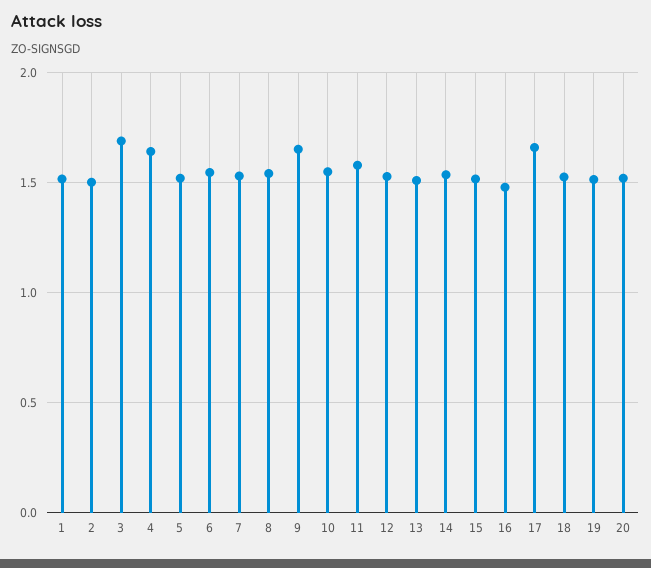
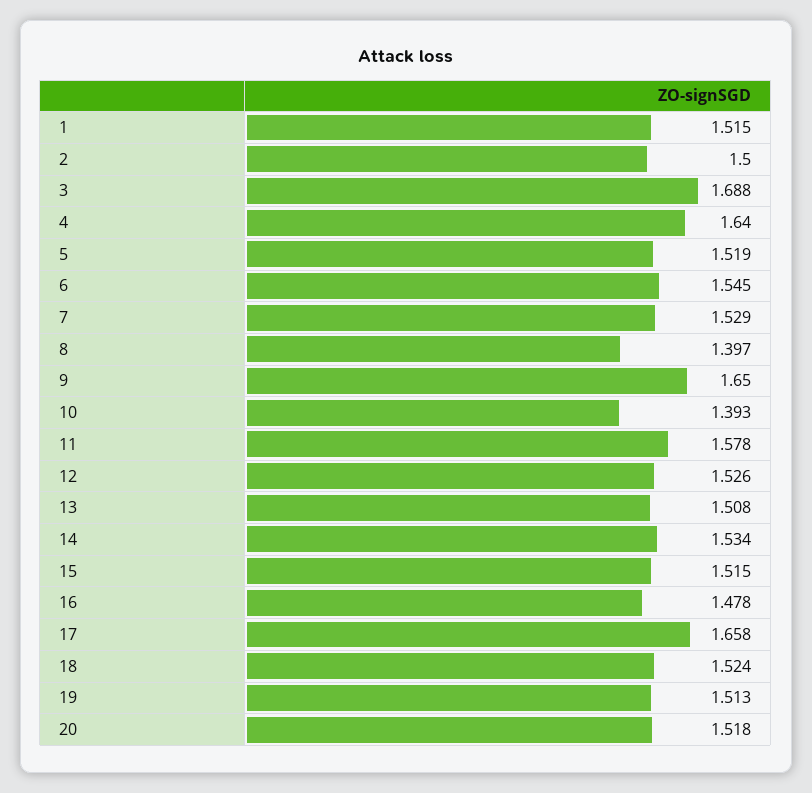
8: 1.55 -> 1.397
10: 1.55 -> 1.393

